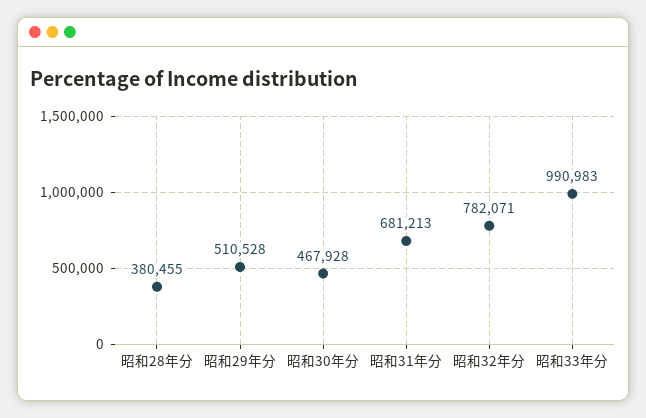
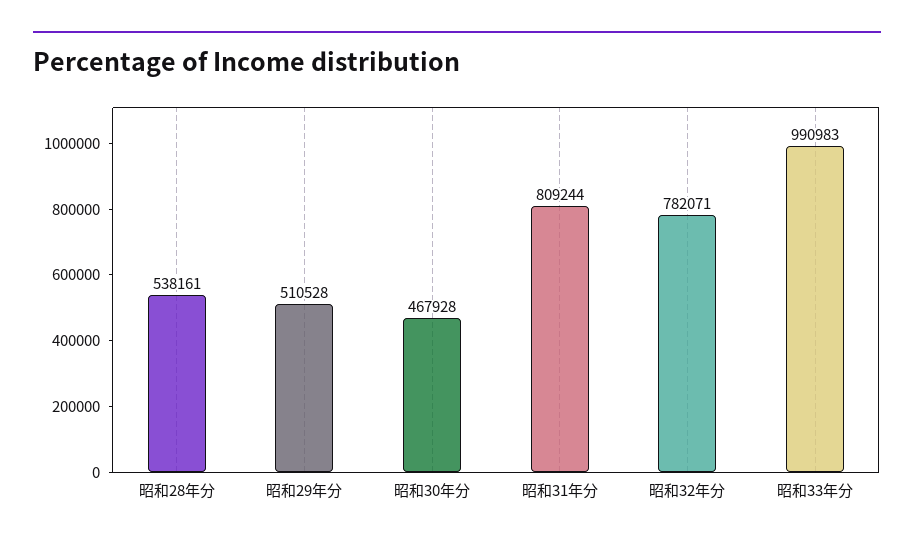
昭和28年分: 380455 -> 538161
昭和31年分: 681213 -> 809244

